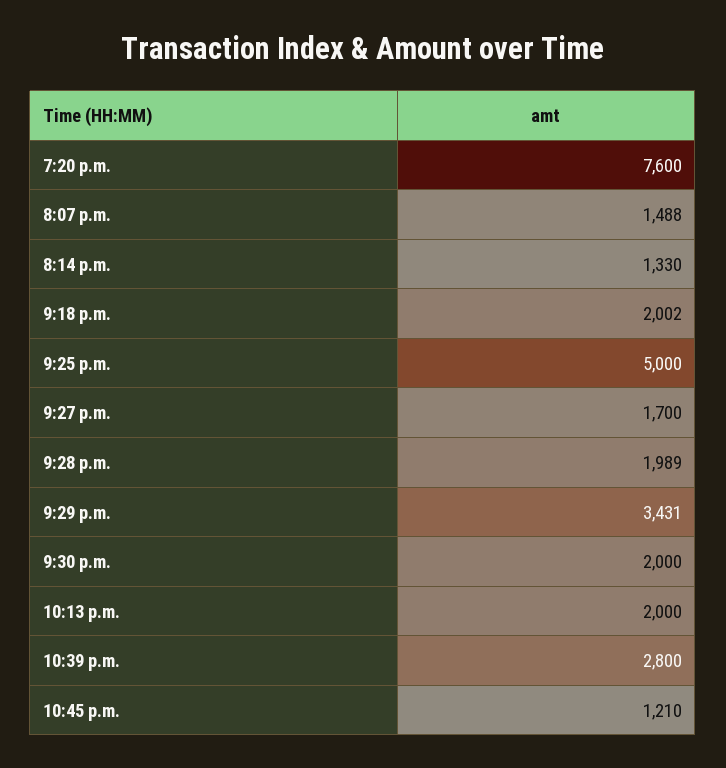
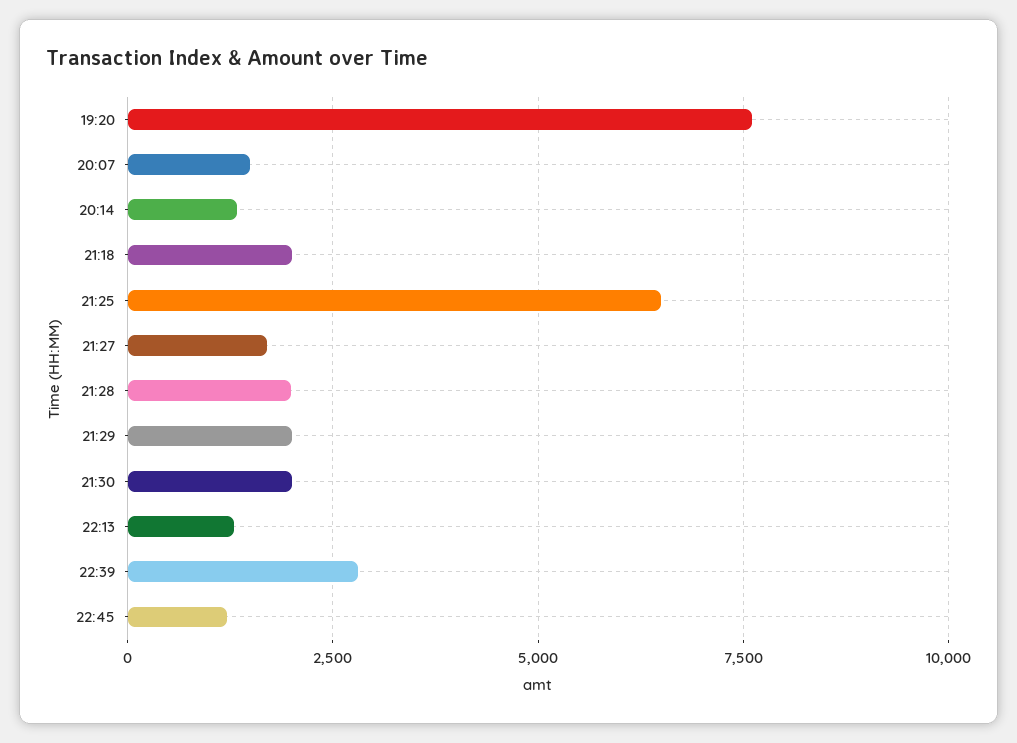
9:25 p.m.: 5000 -> 6500
9:29 p.m.: 3431 -> 2000
10:13 p.m.: 2000 -> 1250

